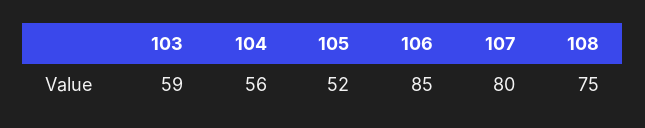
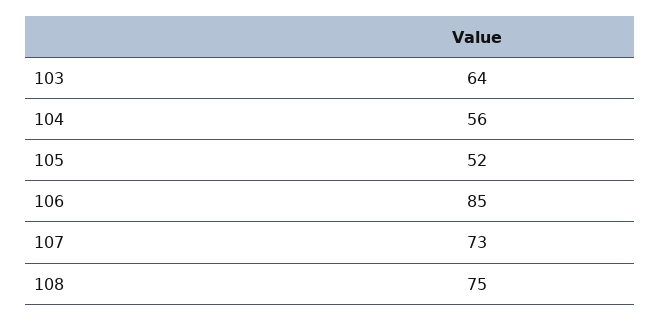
103: 59 -> 64
107: 80 -> 73

